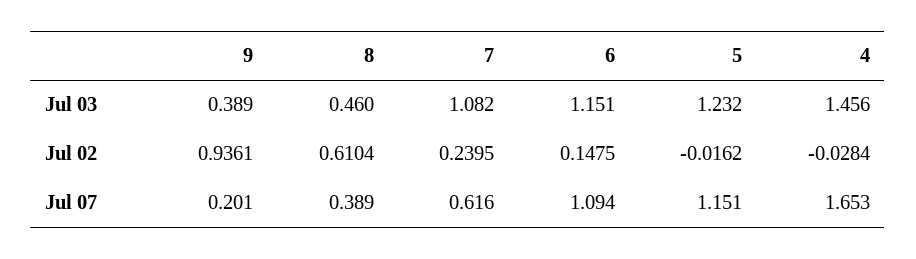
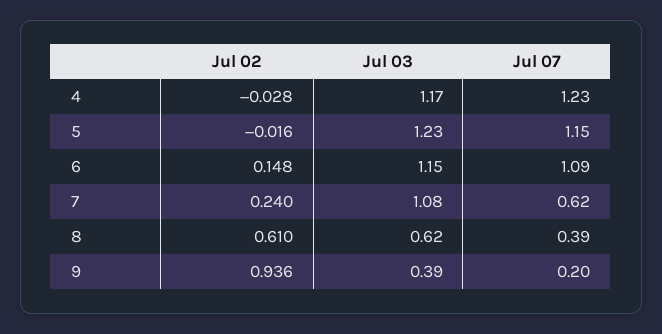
8, Jul 03: 0.46 -> 0.62
4, Jul 03: 1.456 -> 1.17
4, Jul 07: 1.653 -> 1.23

